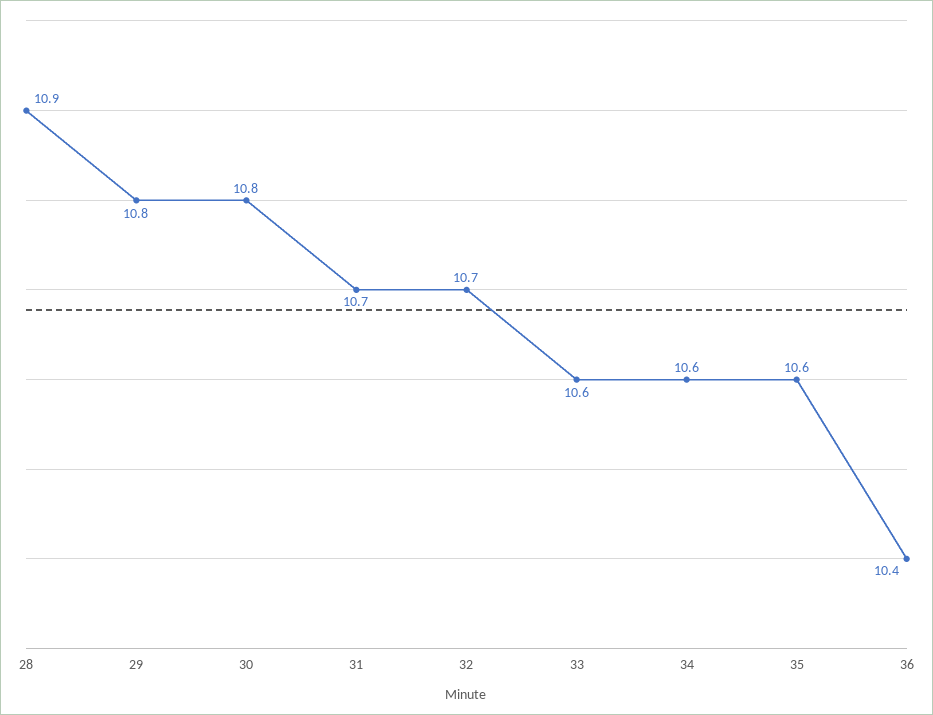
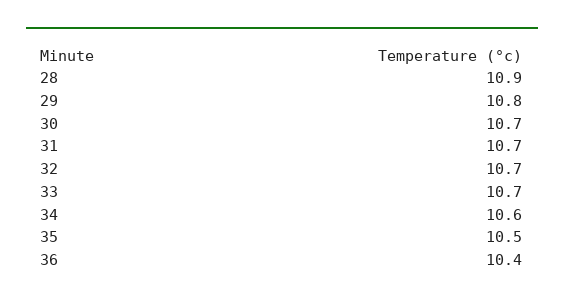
30: 10.8 -> 10.7
33: 10.6 -> 10.7
35: 10.6 -> 10.5

